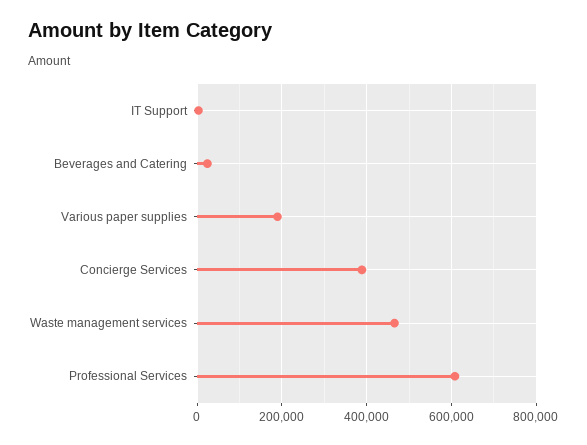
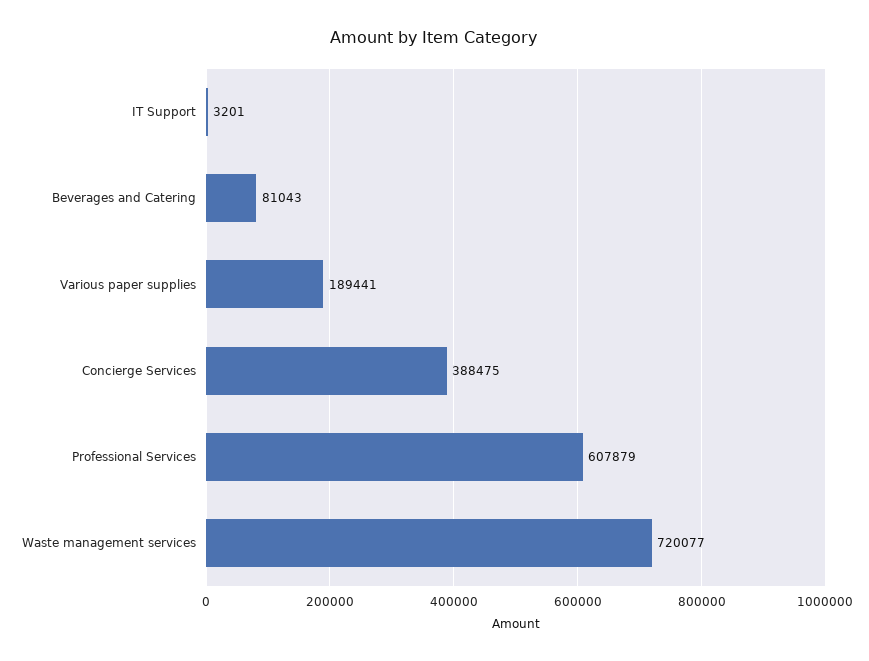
Beverages and Catering: 20000 -> 81043
Waste management services: 460000 -> 720077

